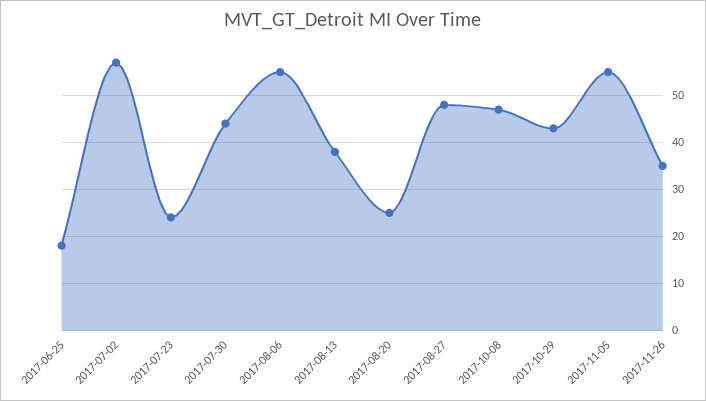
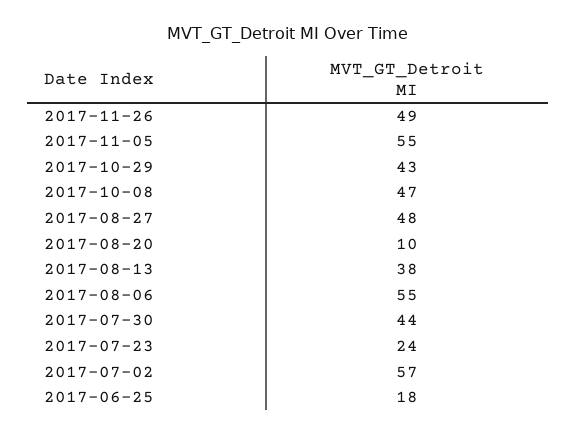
2017-08-20: 25 -> 10
2017-11-26: 35 -> 49

